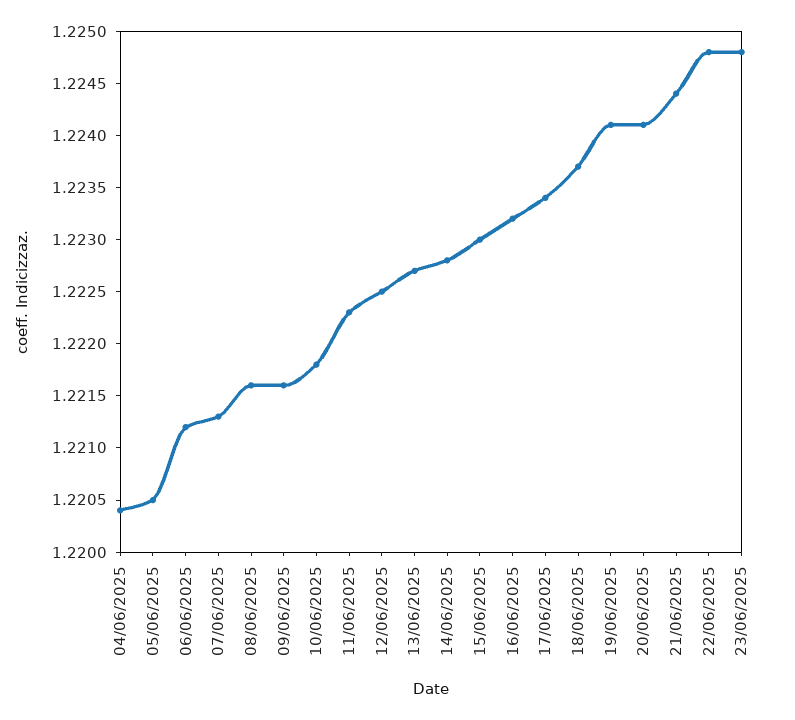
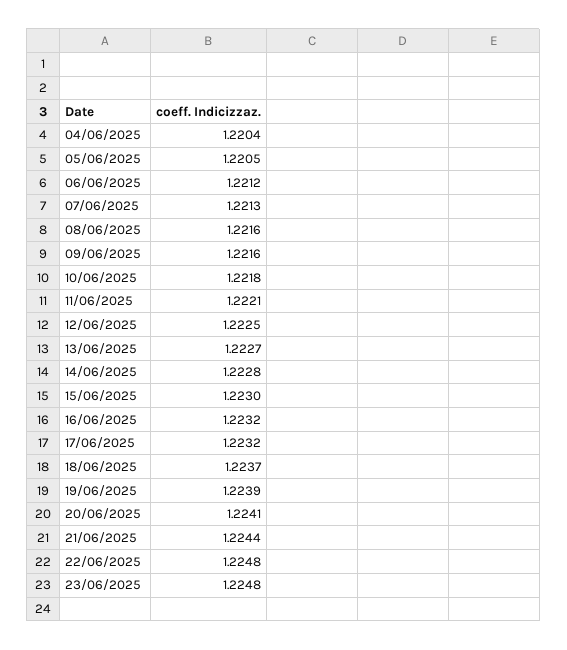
11/06/2025: 1.2223 -> 1.2221
17/06/2025: 1.2234 -> 1.2232
19/06/2025: 1.2241 -> 1.2239

